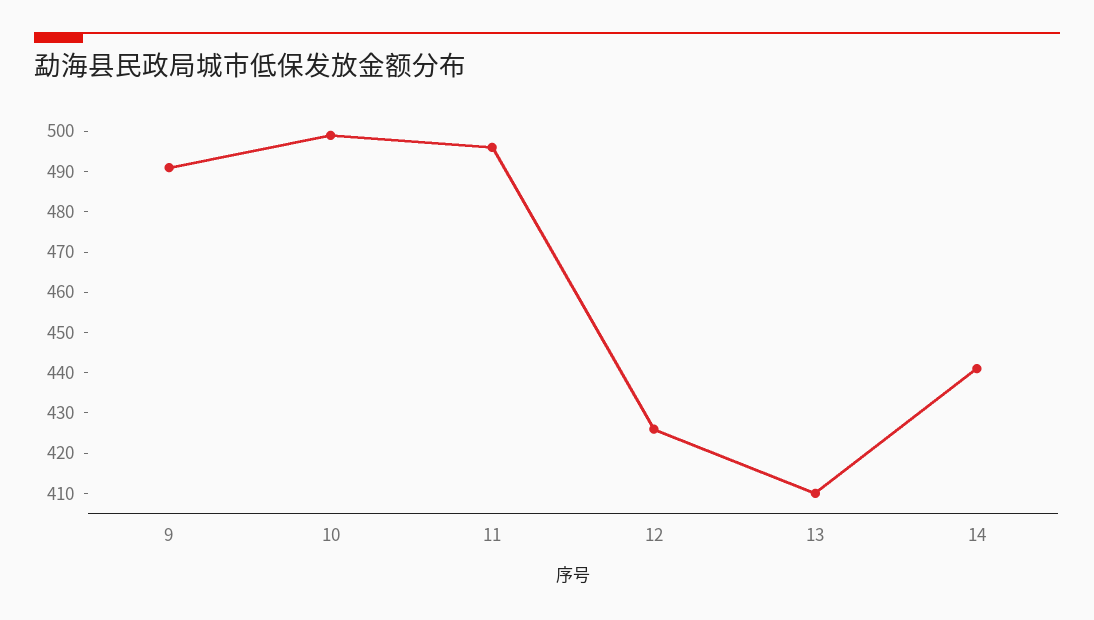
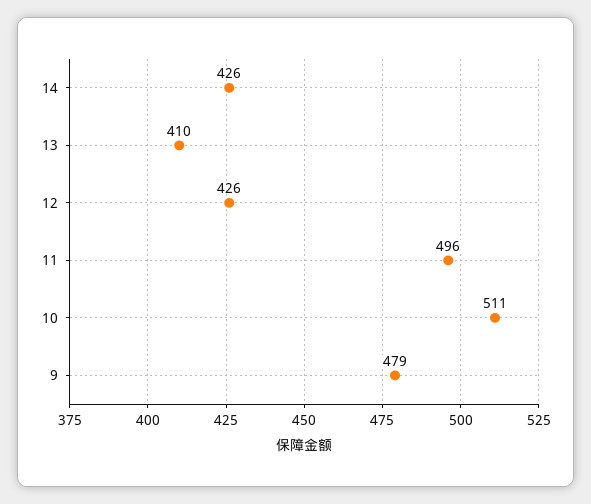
9: 490 -> 479
10: 500 -> 511
14: 440 -> 426

